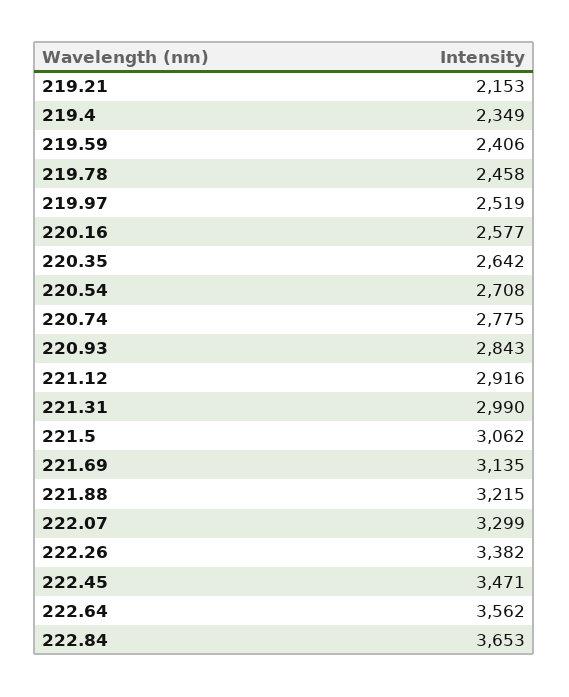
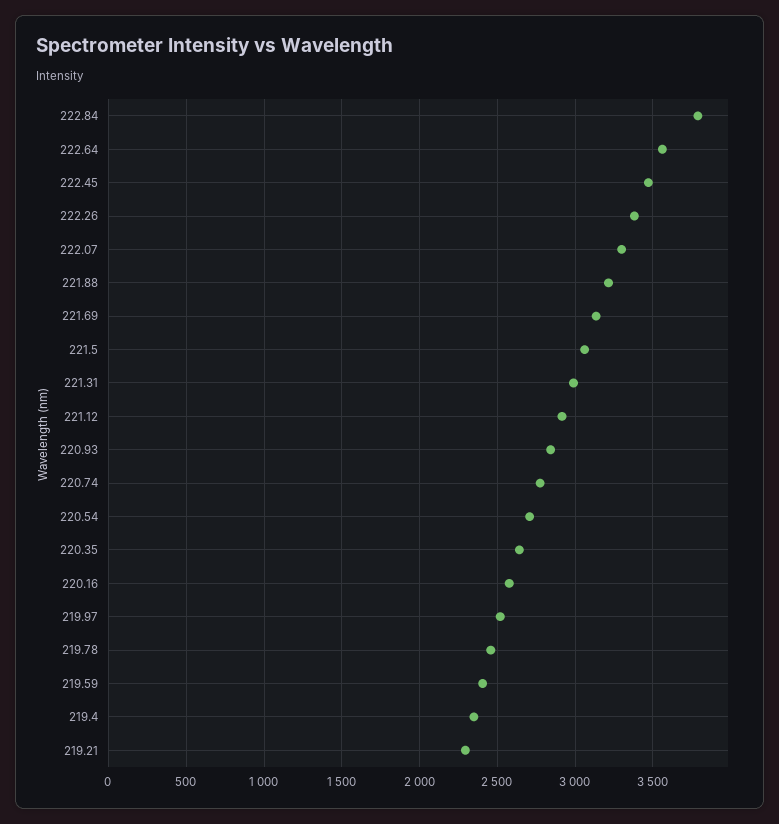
219.21: 2153 -> 2300
222.84: 3653 -> 3800

